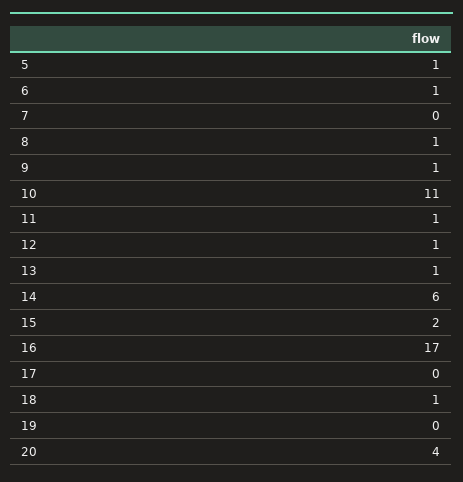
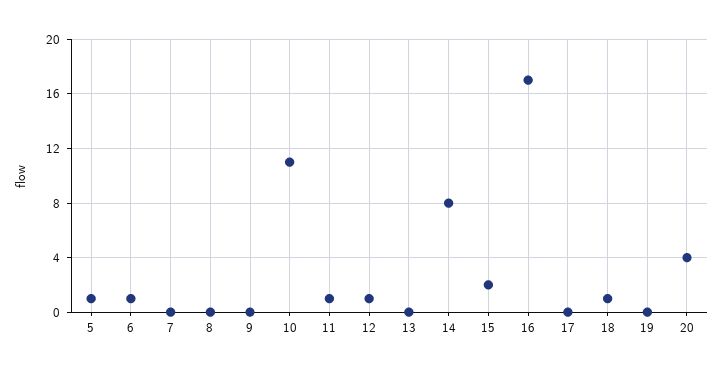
8: 1 -> 0
9: 1 -> 0
13: 1 -> 0
14: 6 -> 8

